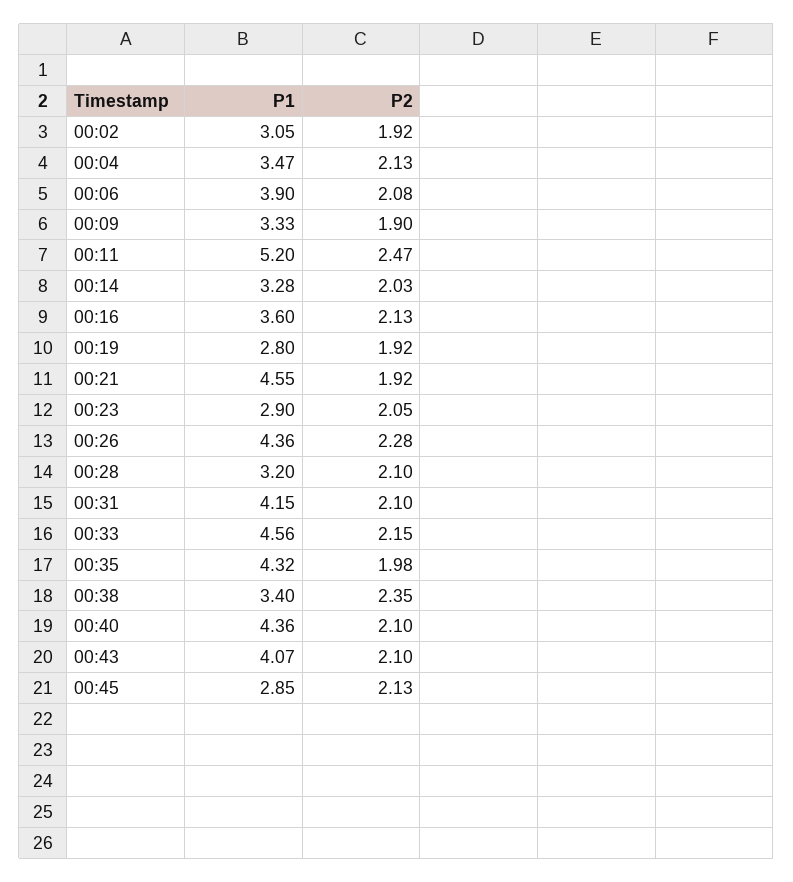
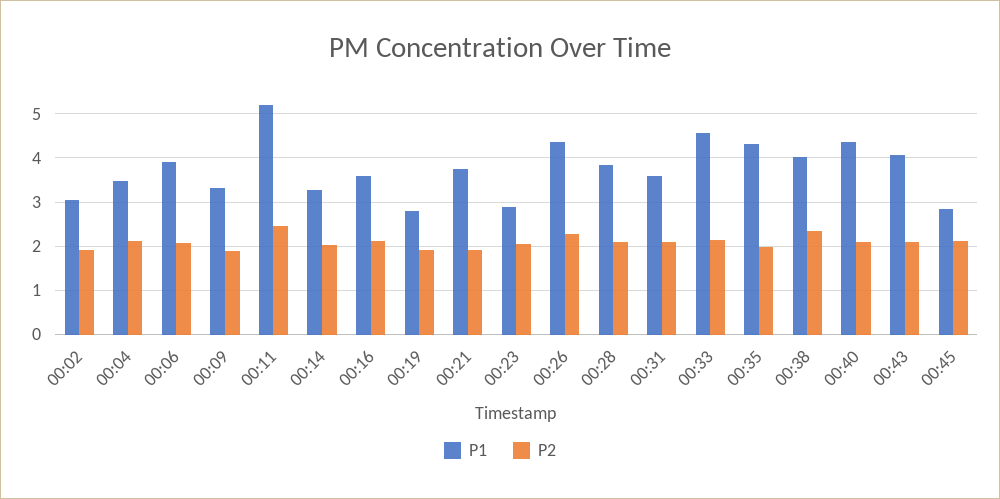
P1, 00:21: 4.55 -> 3.8
P1, 00:28: 3.2 -> 3.8
P1, 00:31: 4.15 -> 3.6
P1, 00:38: 3.4 -> 4

